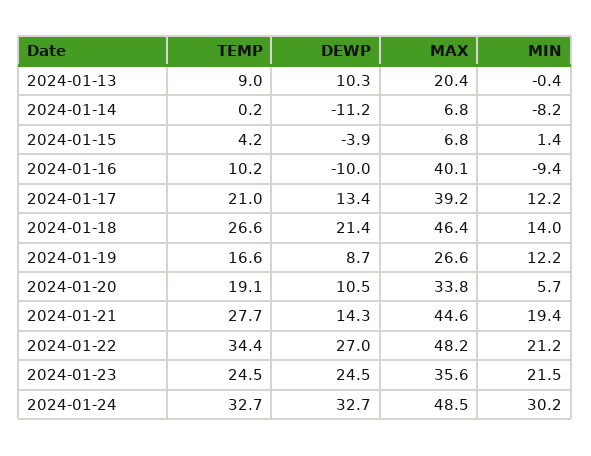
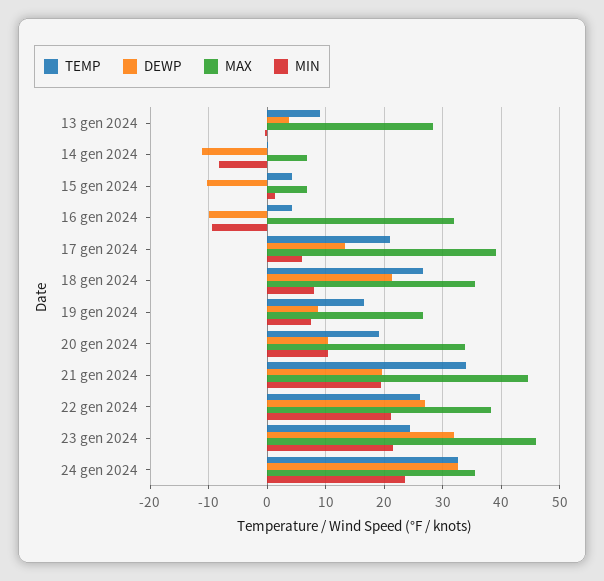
DEWP, 2024-01-13: 10.3 -> 4
MAX, 2024-01-13: 20.4 -> 28
DEWP, 2024-01-15: -3.9 -> -10
TEMP, 2024-01-16: 10.2 -> 4
MAX, 2024-01-16: 40.1 -> 32
MIN, 2024-01-17: 12.2 -> 6
MAX, 2024-01-18: 46.4 -> 36
MIN, 2024-01-18: 14 -> 8
MIN, 2024-01-19: 12.2 -> 8
MIN, 2024-01-20: 5.7 -> 10
TEMP, 2024-01-21: 27.7 -> 34
DEWP, 2024-01-21: 14.3 -> 20
TEMP, 2024-01-22: 34.4 -> 26
MAX, 2024-01-22: 48.2 -> 38
DEWP, 2024-01-23: 24.5 -> 32
MAX, 2024-01-23: 35.6 -> 46
MAX, 2024-01-24: 48.5 -> 36
MIN, 2024-01-24: 30.2 -> 24

